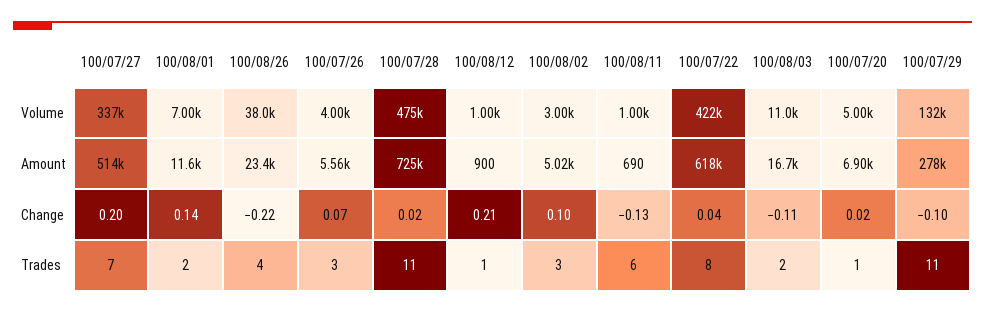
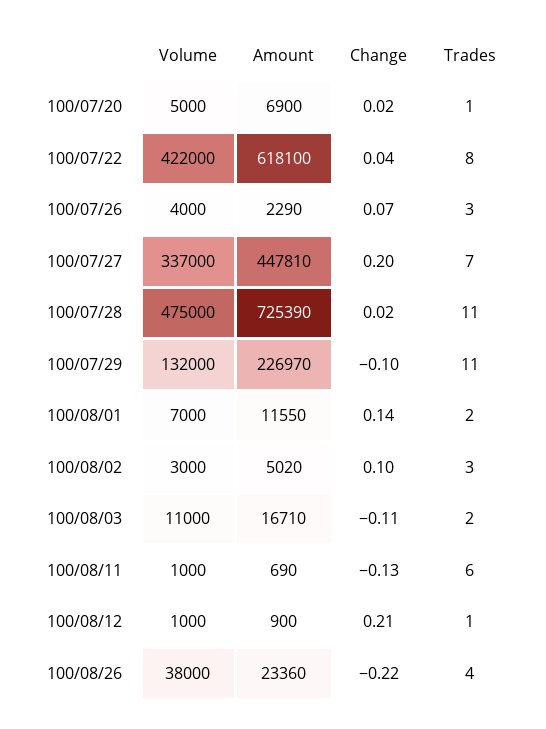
100/07/27, Amount: 514000 -> 447810
100/07/26, Amount: 5560 -> 2290
100/07/29, Amount: 278000 -> 226970

